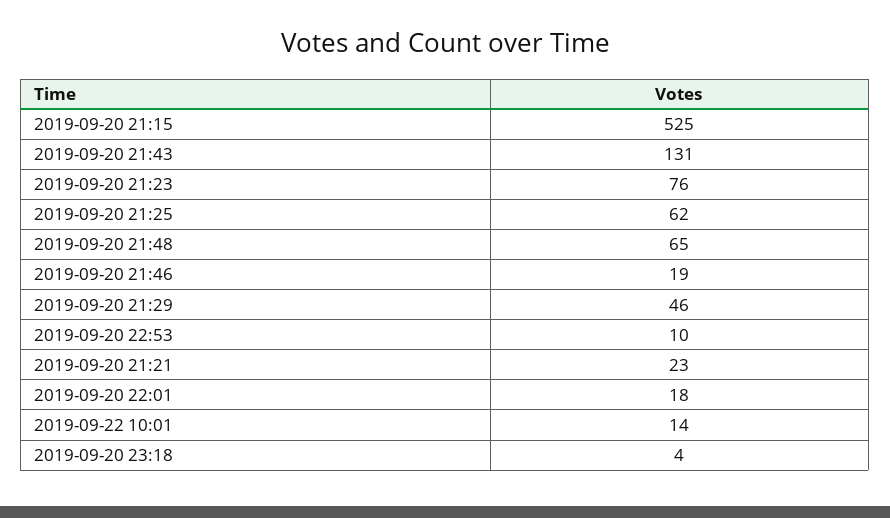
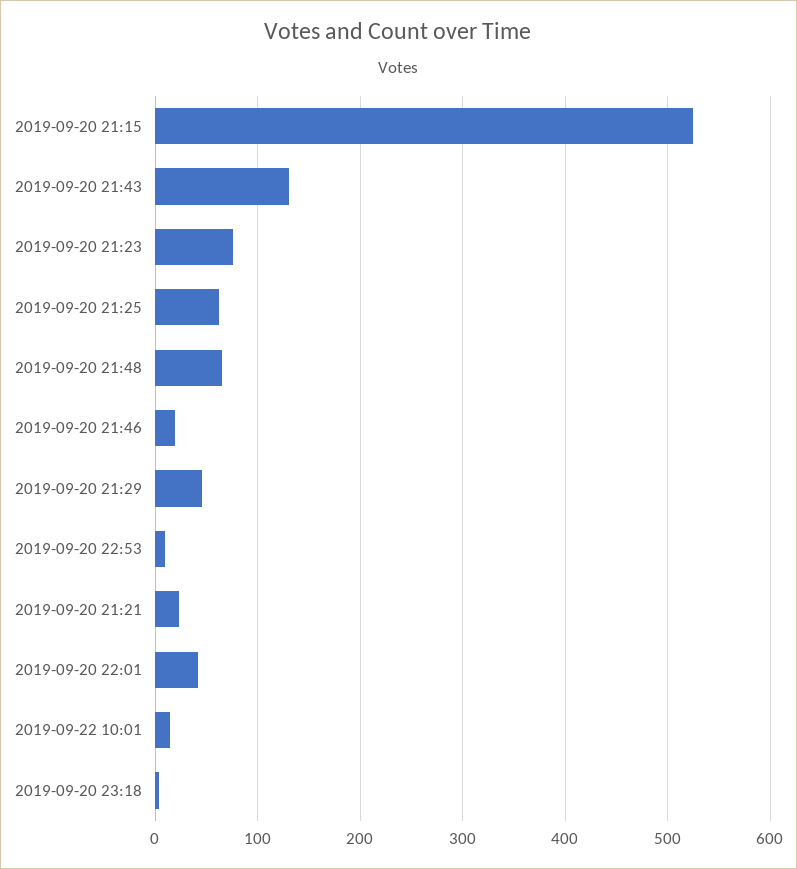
2019-09-20 22:01: 18 -> 40

